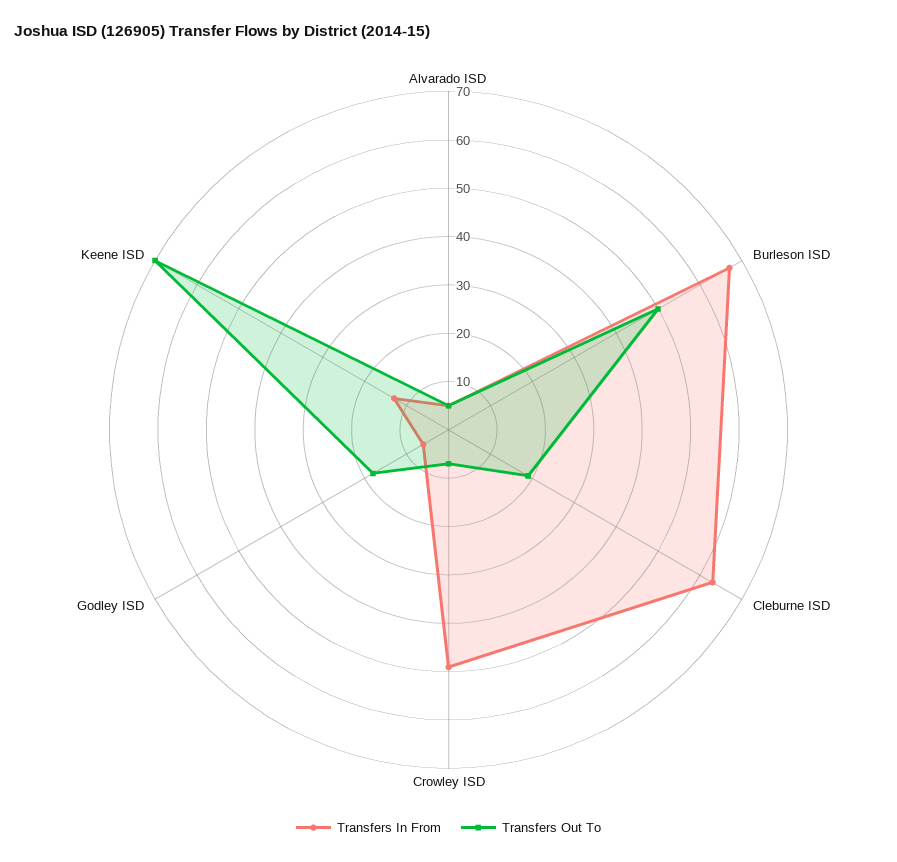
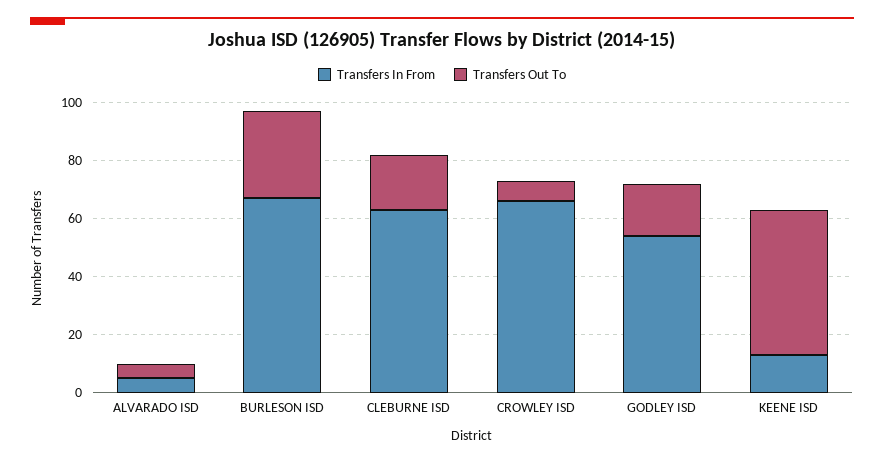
Transfers Out To, Burleson ISD: 50 -> 30
Transfers In From, Crowley ISD: 50 -> 65
Transfers In From, Godley ISD: 5 -> 55
Transfers Out To, Keene ISD: 70 -> 50

